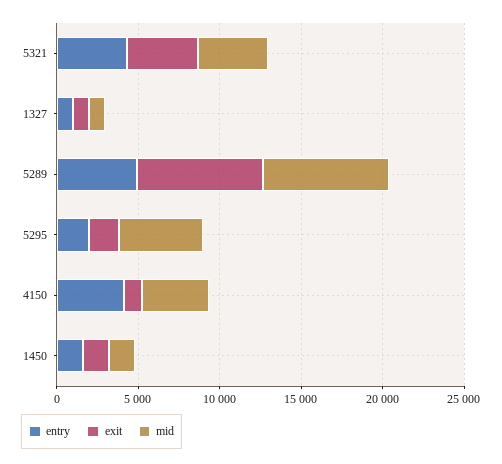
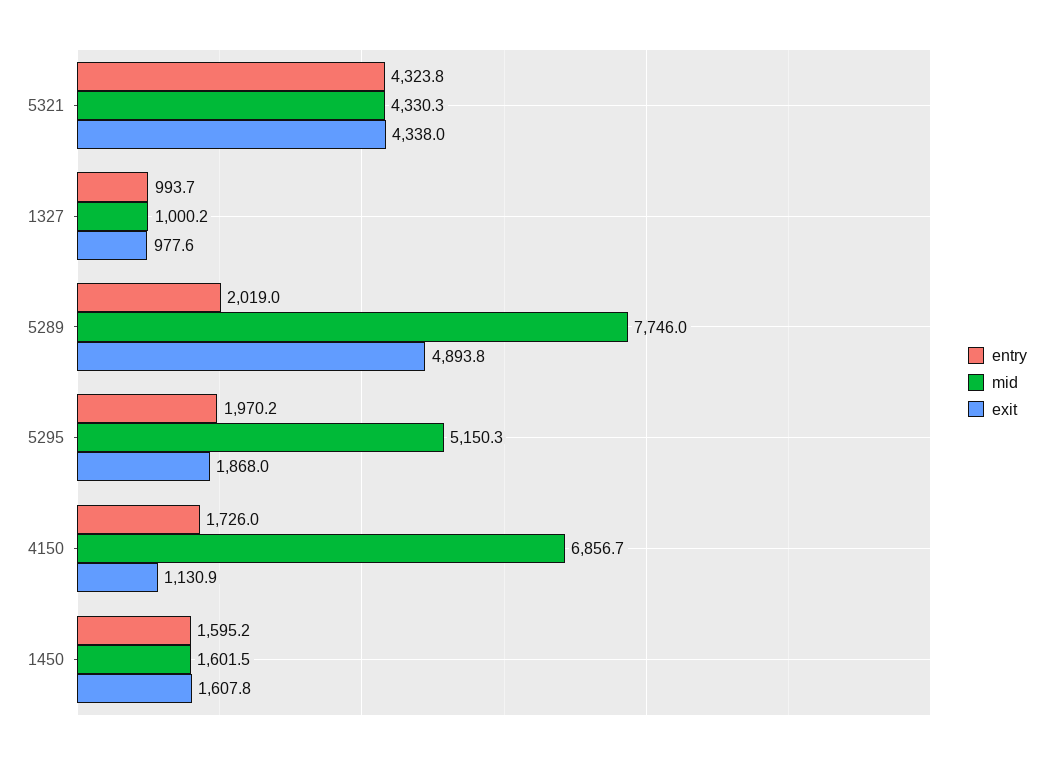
entry, 5289: 5000 -> 2019
exit, 5289: 8000 -> 4893.8
entry, 4150: 4000 -> 1726
mid, 4150: 4000 -> 6856.7

